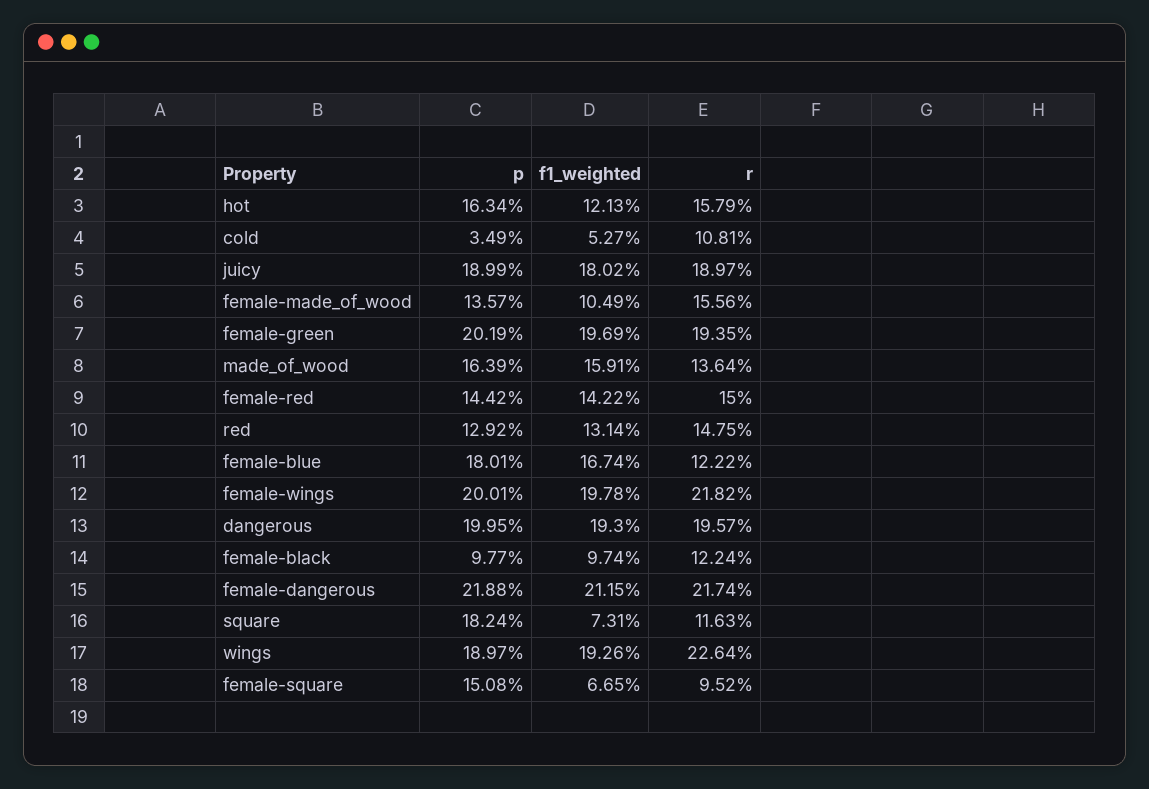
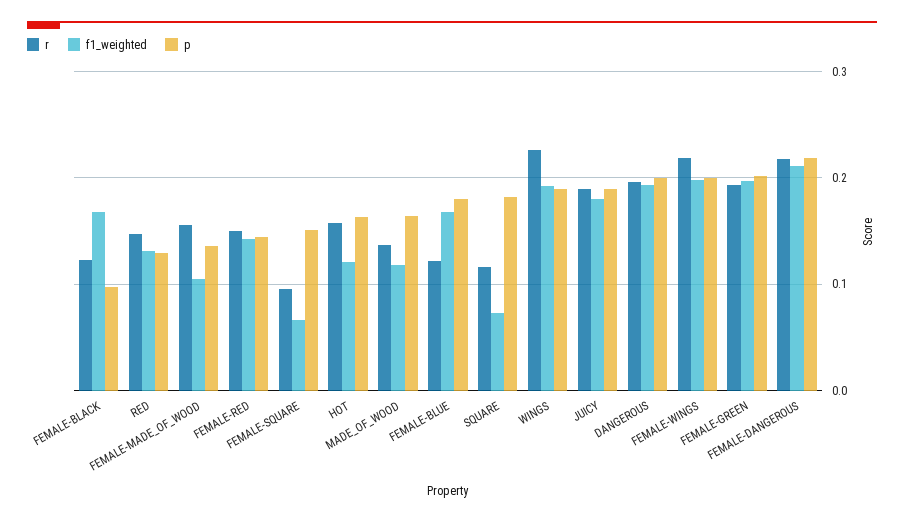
p, cold: 0.0349 -> none
f1_weighted, cold: 0.0527 -> none
r, cold: 0.1081 -> none
f1_weighted, made_of_wood: 0.1591 -> 0.12
f1_weighted, female-black: 0.0974 -> 0.17

